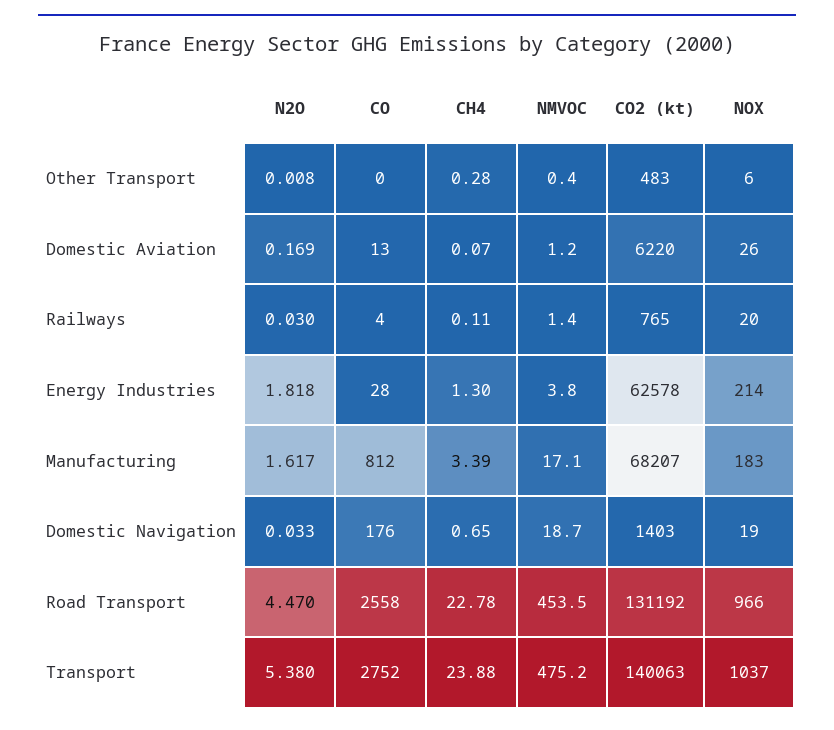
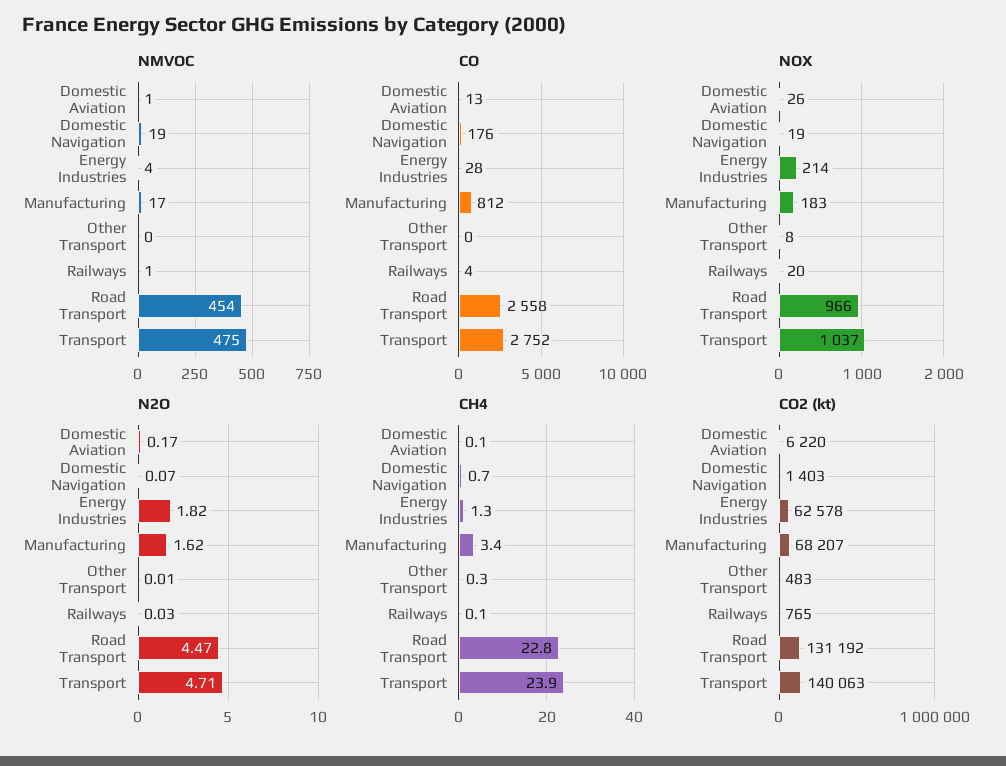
NOX, Other Transport: 6 -> 8
N2O, Domestic Navigation: 0.033 -> 0.07
N2O, Transport: 5.38 -> 4.71

